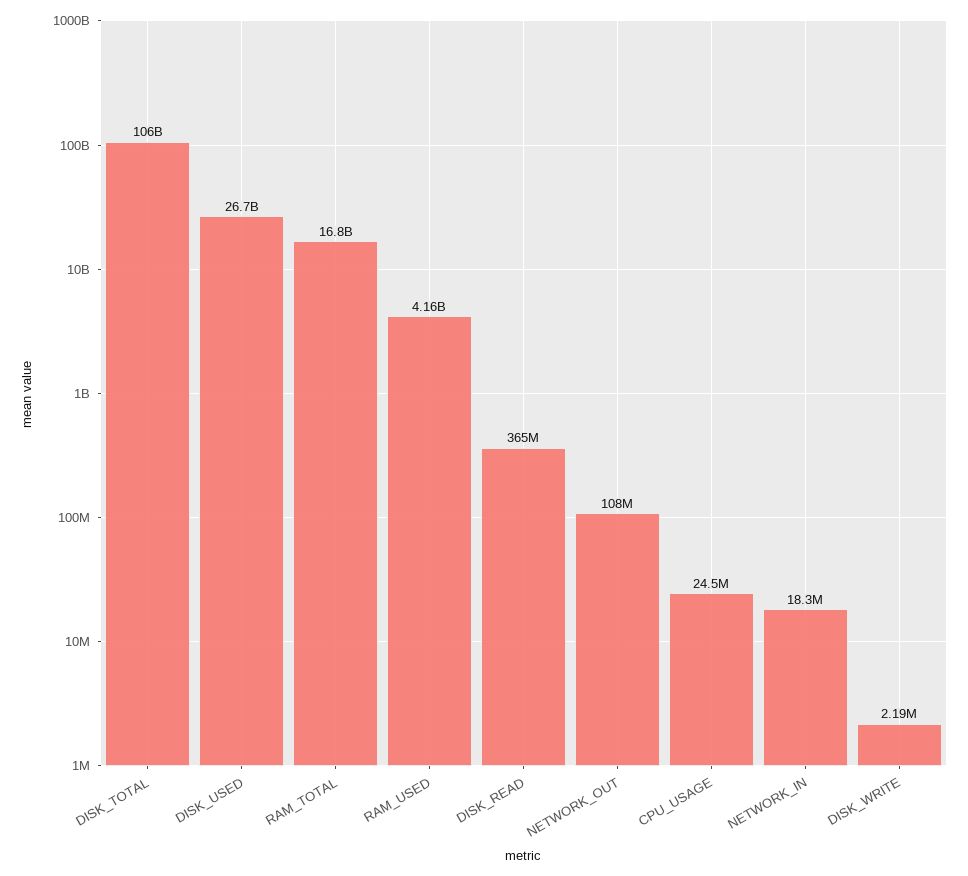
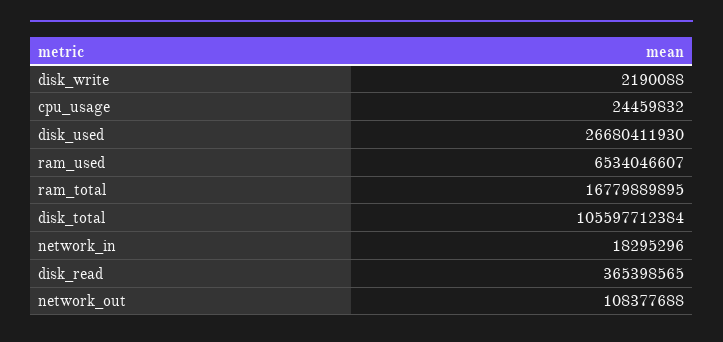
RAM_USED: 4160000000 -> 6534046607

